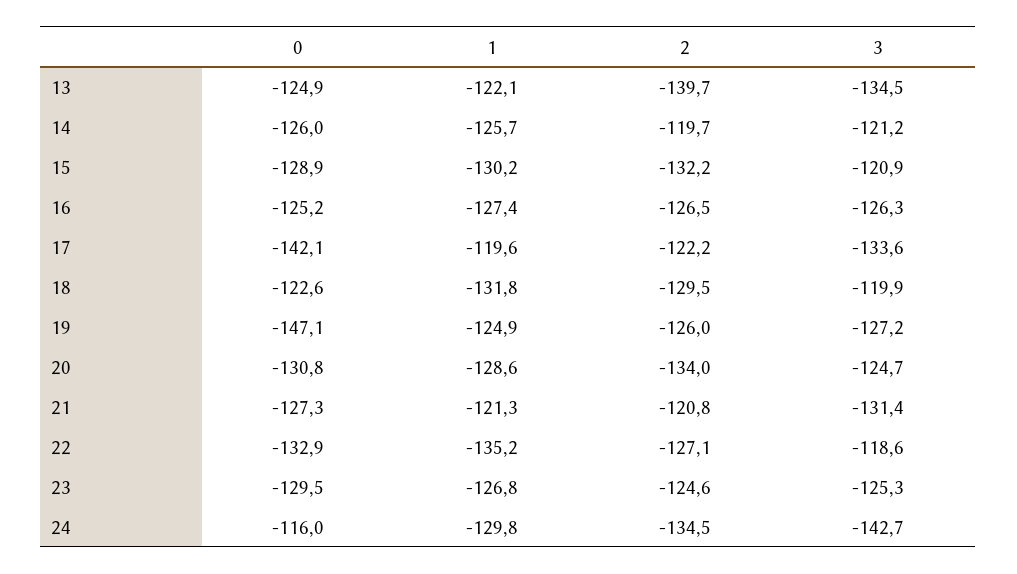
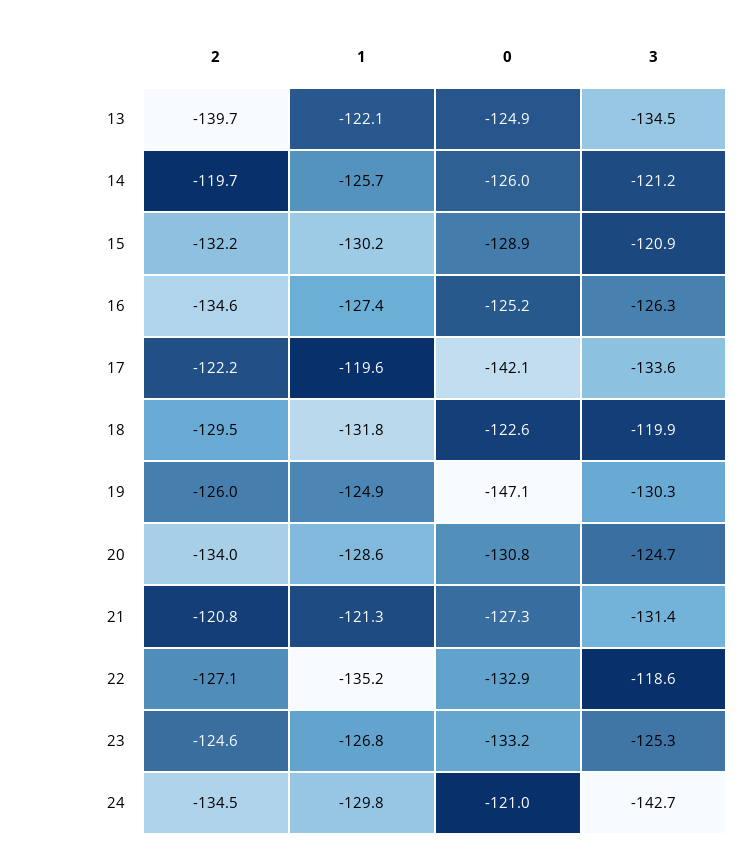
2, 16: -126.5 -> -134.6
3, 19: -127.2 -> -130.3
0, 23: -129.5 -> -133.2
0, 24: -116 -> -121

